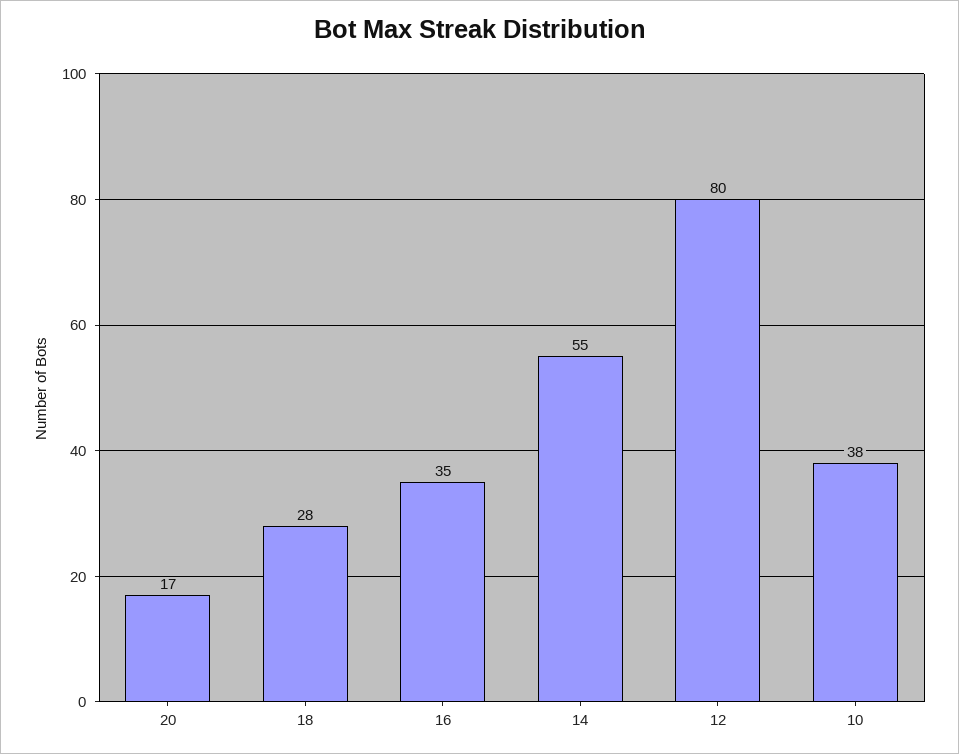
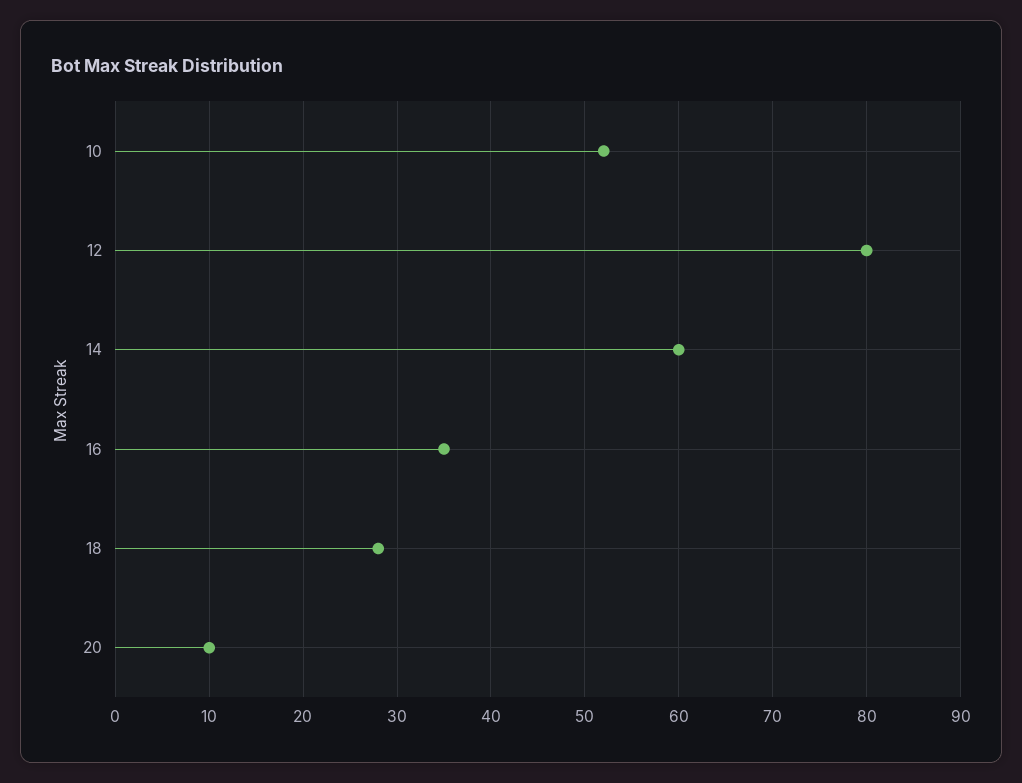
20: 17 -> 10
14: 55 -> 60
10: 38 -> 52

